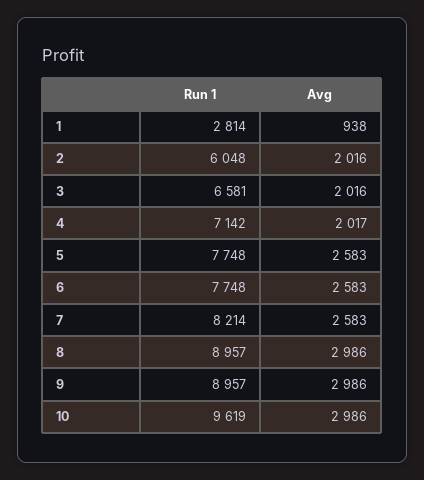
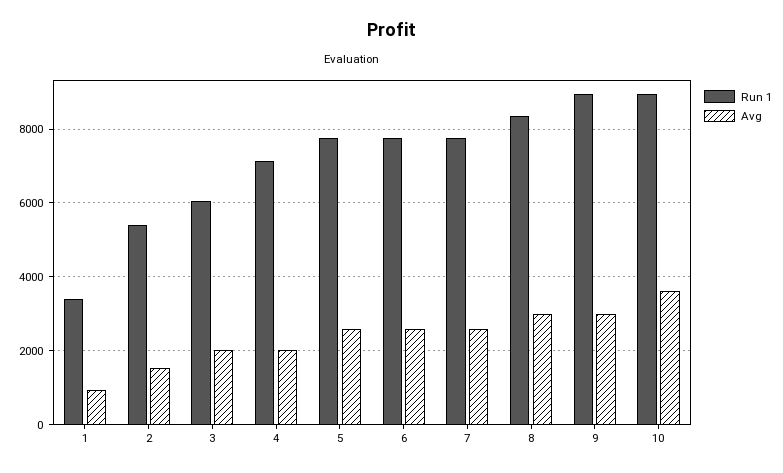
Run 1, 1: 2814 -> 3400
Run 1, 2: 6048 -> 5400
Avg, 2: 2016 -> 1600
Run 1, 3: 6581 -> 6000
Run 1, 7: 8214 -> 7800
Run 1, 8: 8957 -> 8400
Run 1, 10: 9619 -> 9000
Avg, 10: 2986 -> 3600

